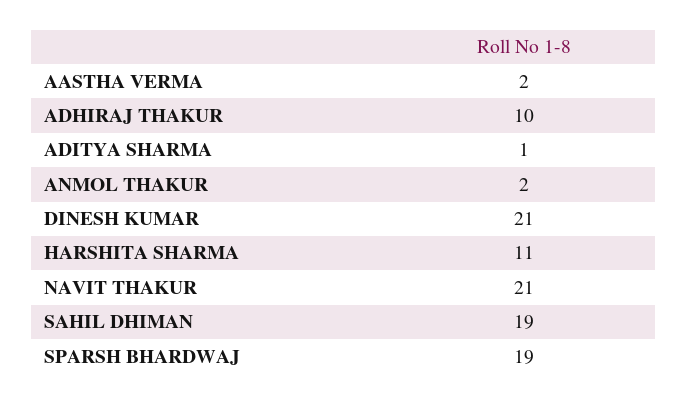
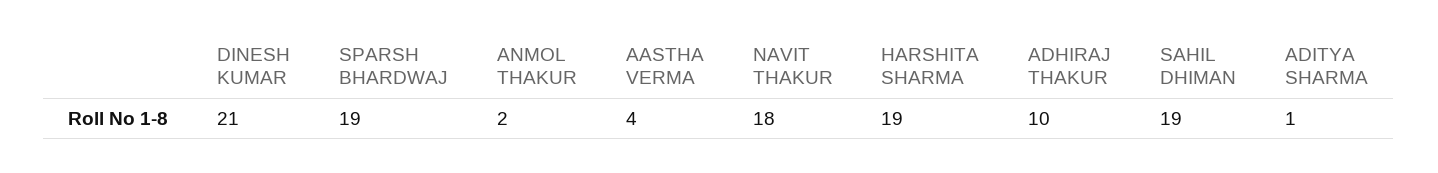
AASTHA VERMA: 2 -> 4
HARSHITA SHARMA: 11 -> 19
NAVIT THAKUR: 21 -> 18

